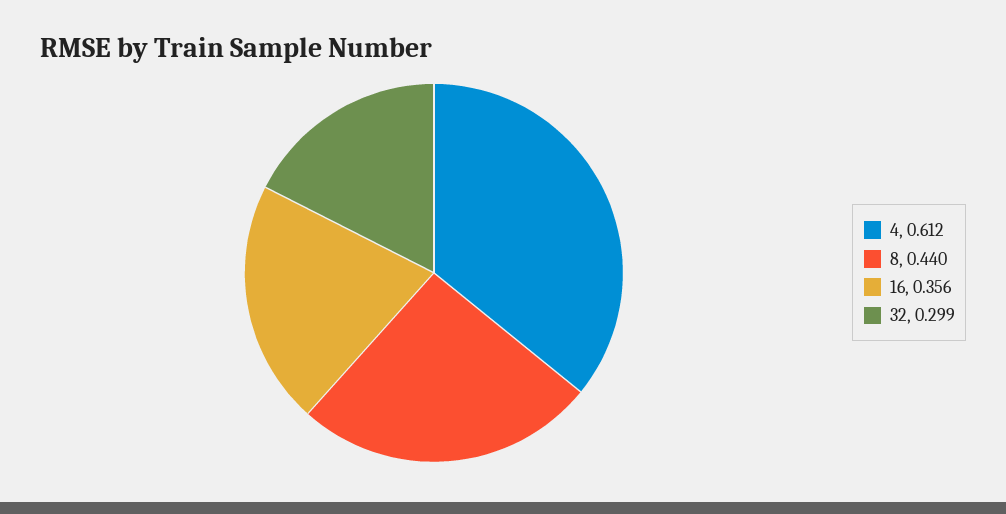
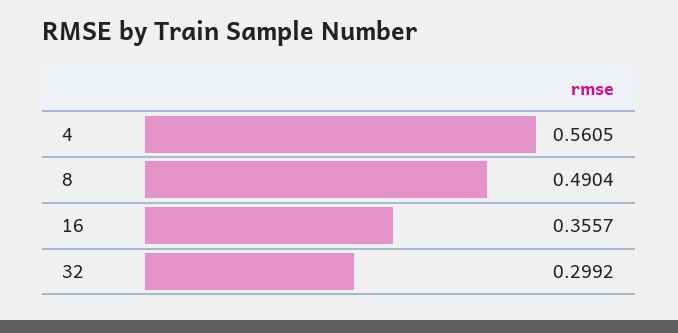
4: 0.612 -> 0.5605
8: 0.44 -> 0.4904

